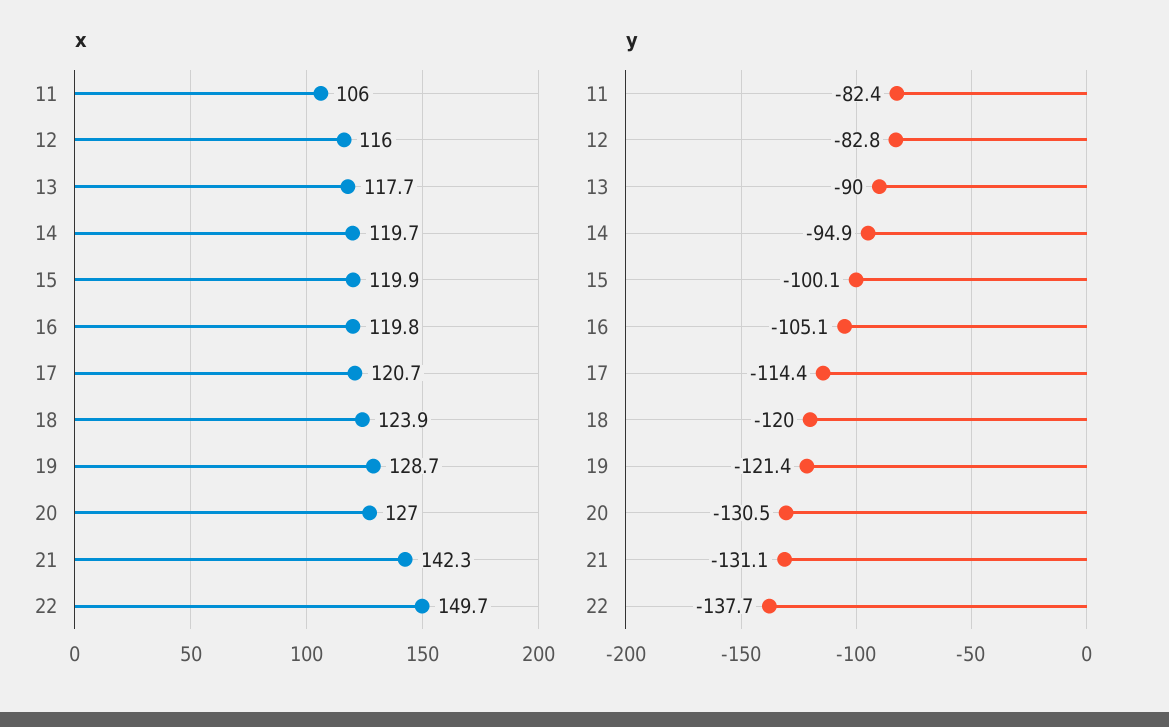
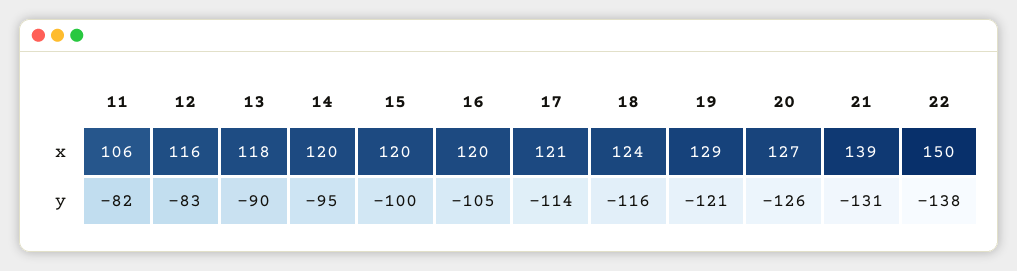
x, 21: 142.3 -> 139
y, 18: -120 -> -116
y, 20: -130.5 -> -126

